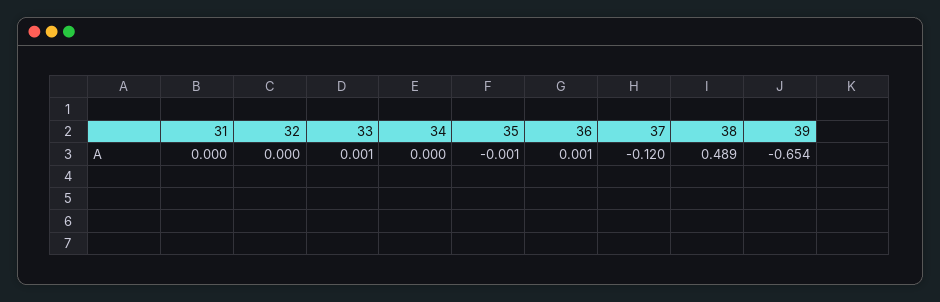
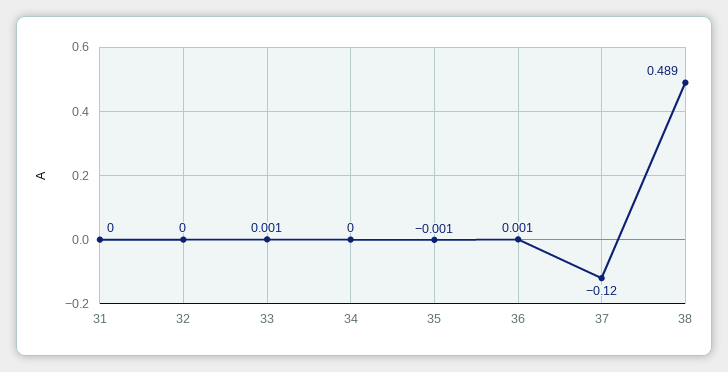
39: -0.654 -> none

